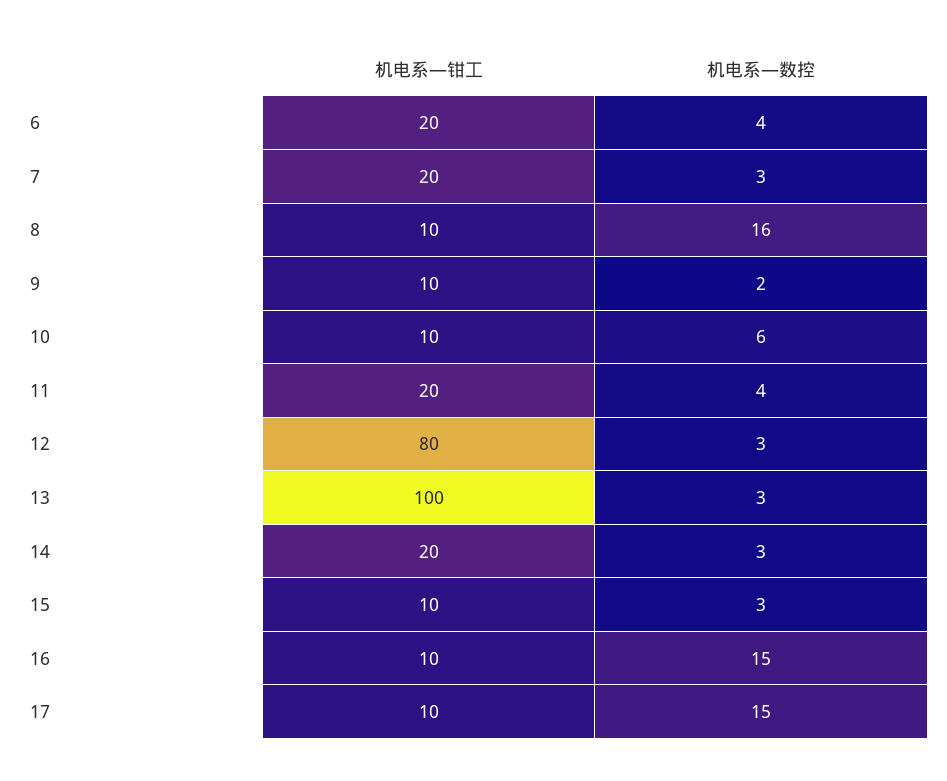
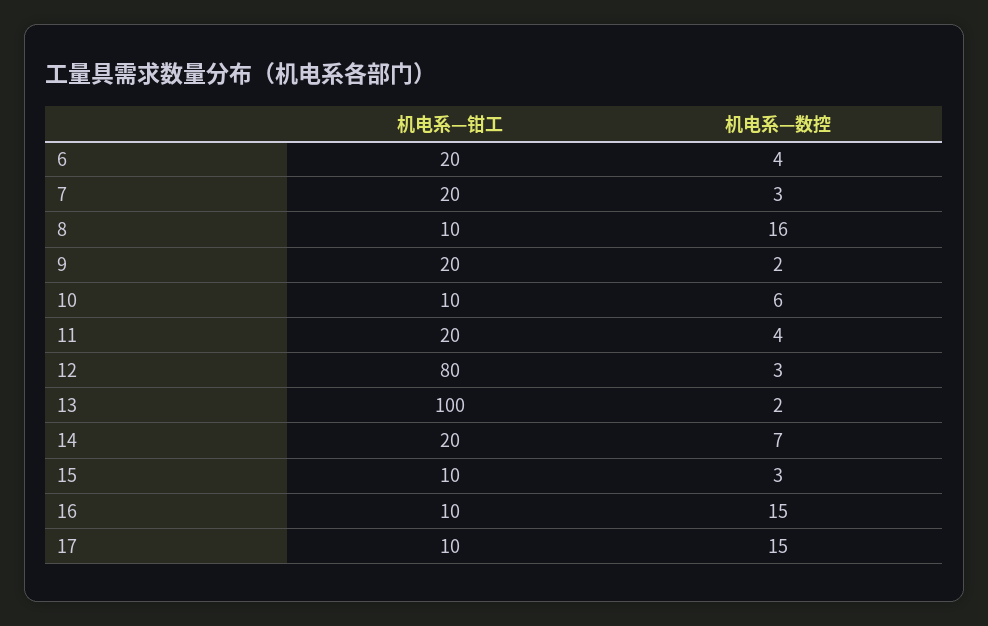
机电系—钳工, 9: 10 -> 20
机电系—数控, 13: 3 -> 2
机电系—数控, 14: 3 -> 7

